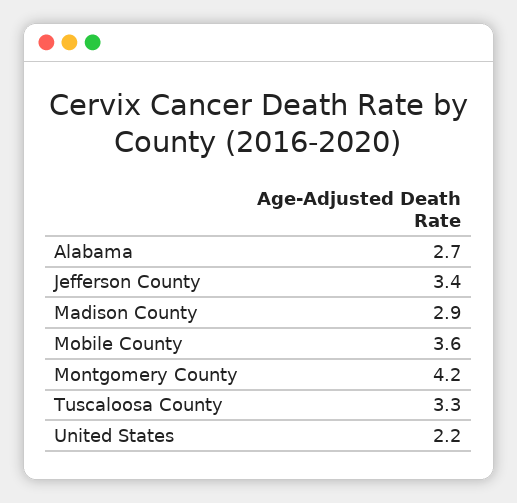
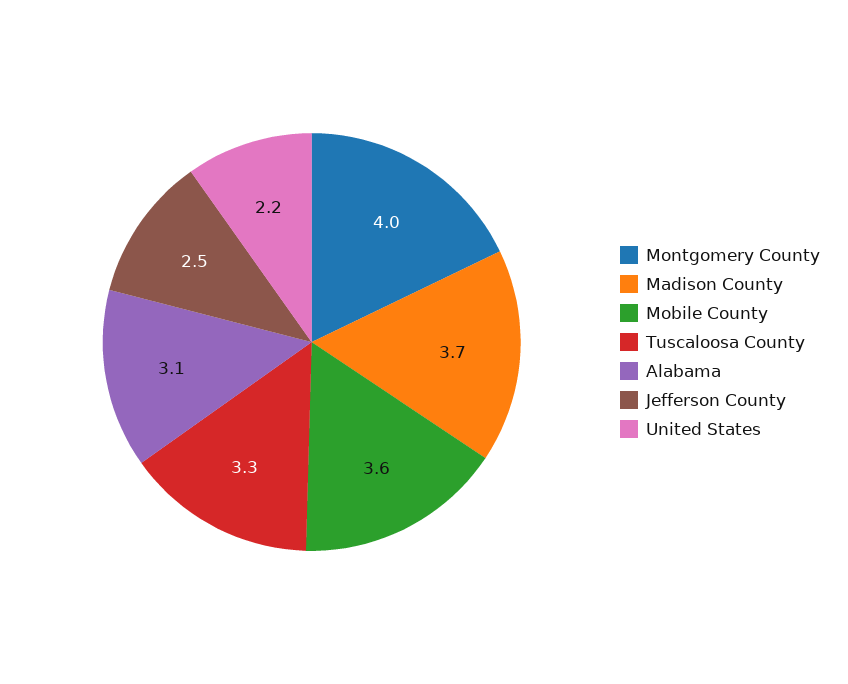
Alabama: 2.7 -> 3.1
Jefferson County: 3.4 -> 2.5
Madison County: 2.9 -> 3.7
Montgomery County: 4.2 -> 4

